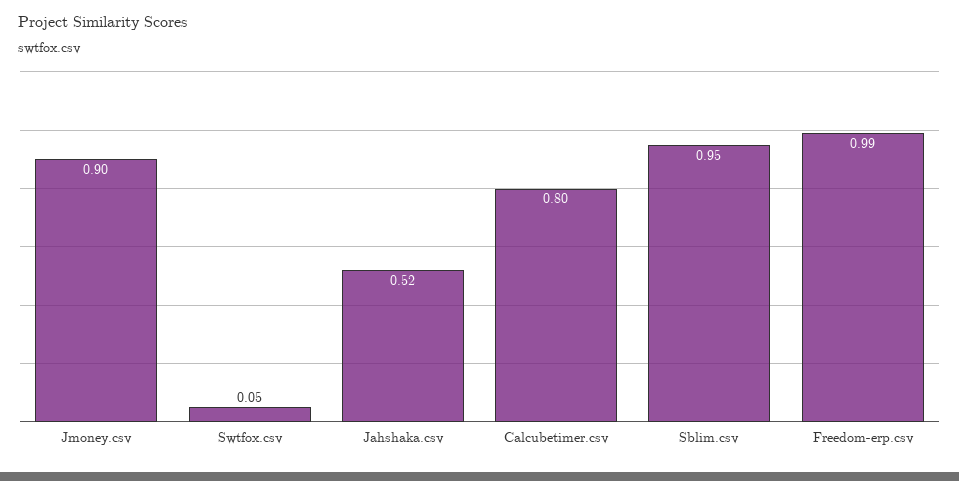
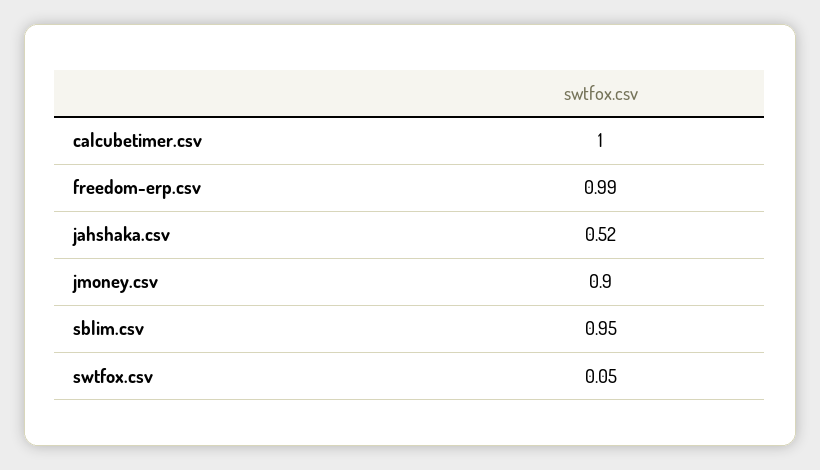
Calcubetimer.csv: 0.8 -> 1

